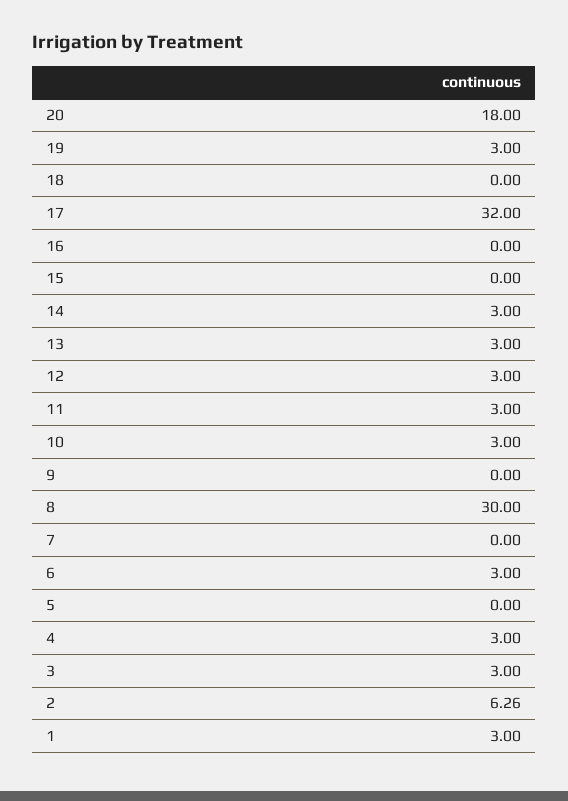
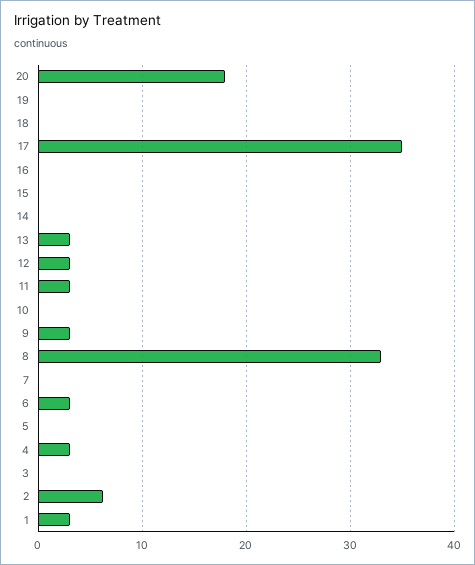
19: 3 -> 0
17: 32 -> 35
14: 3 -> 0
10: 3 -> 0
9: 0 -> 3
8: 30 -> 33
3: 3 -> 0

